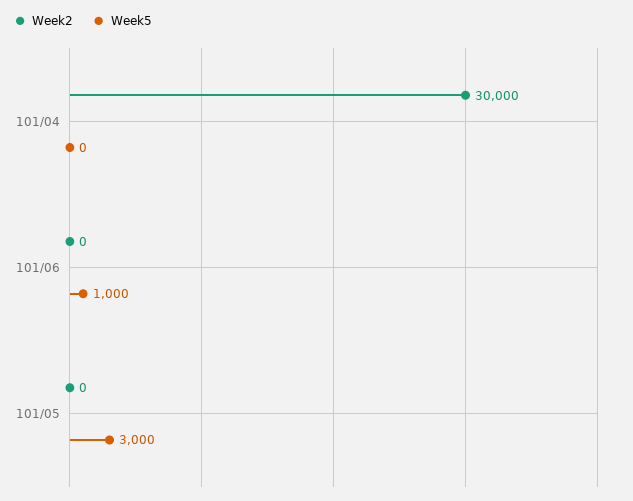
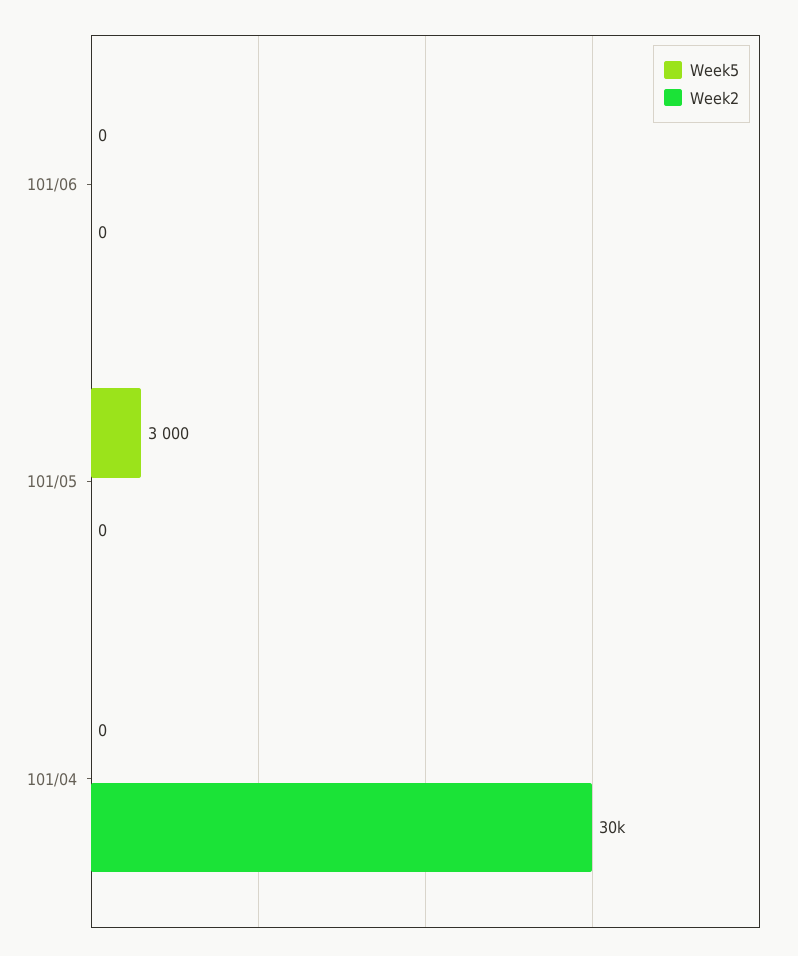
Week5, 101/06: 1000 -> 0

